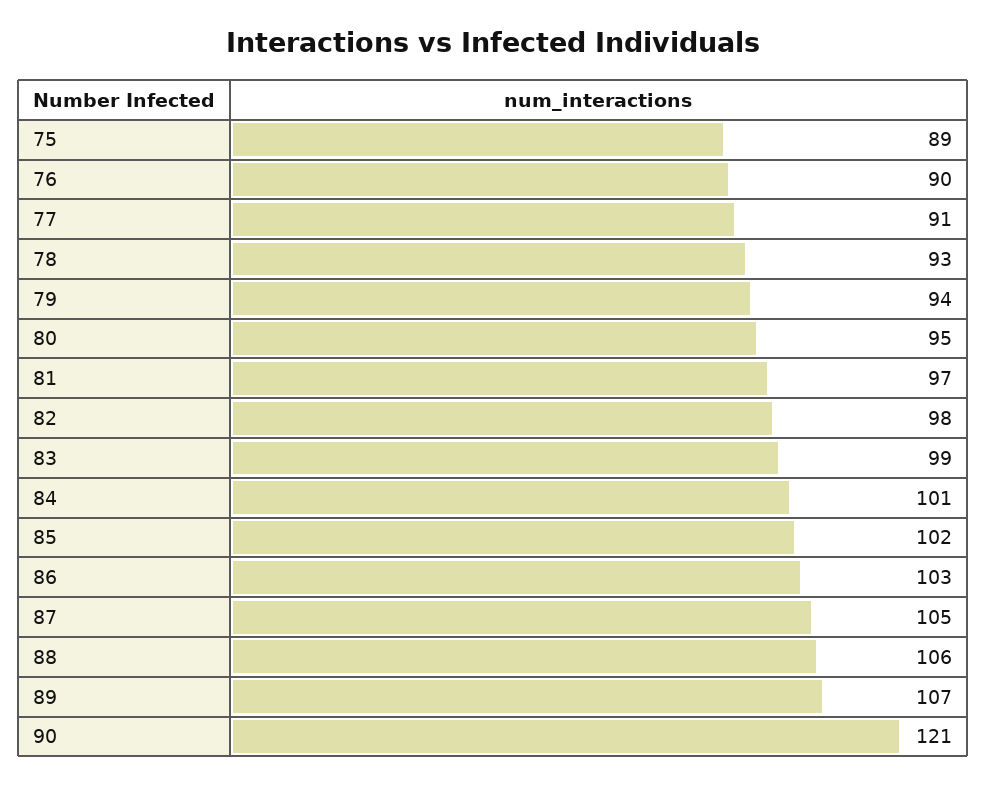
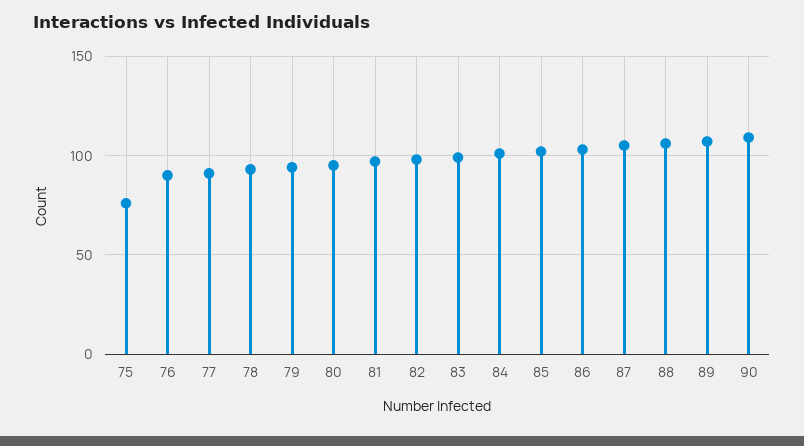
75: 89 -> 75
90: 121 -> 110

